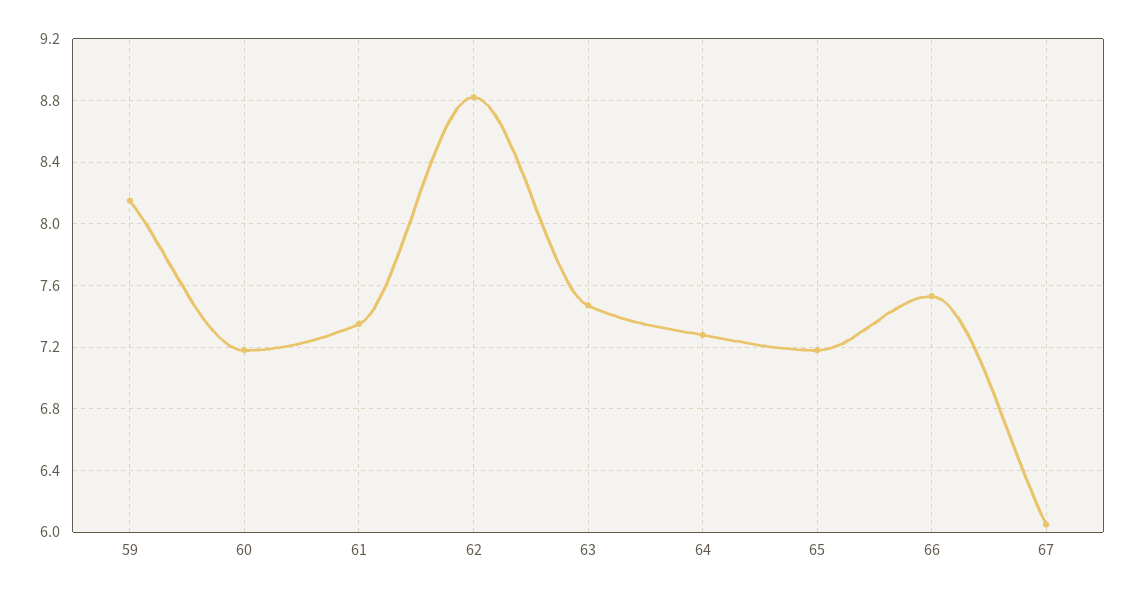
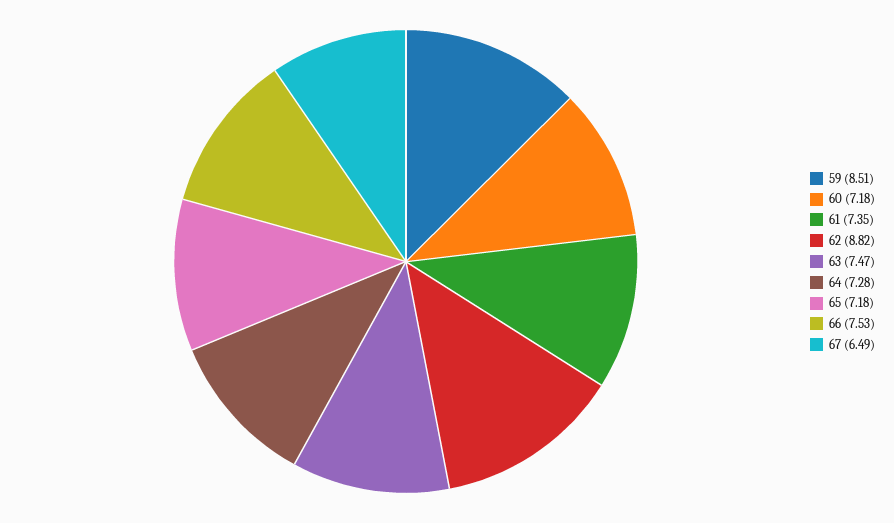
59: 8.15 -> 8.51
67: 6.05 -> 6.49

